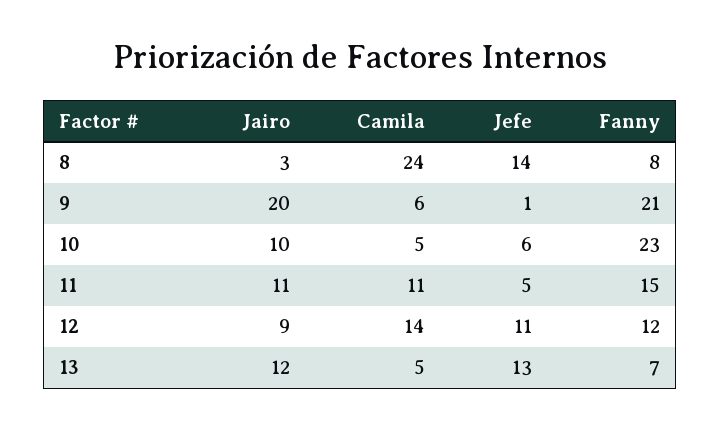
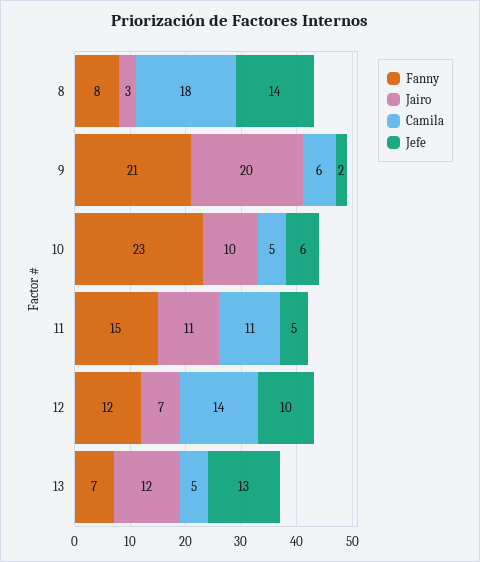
Camila, 8: 24 -> 18
Jefe, 9: 1 -> 2
Jairo, 12: 9 -> 7
Jefe, 12: 11 -> 10

